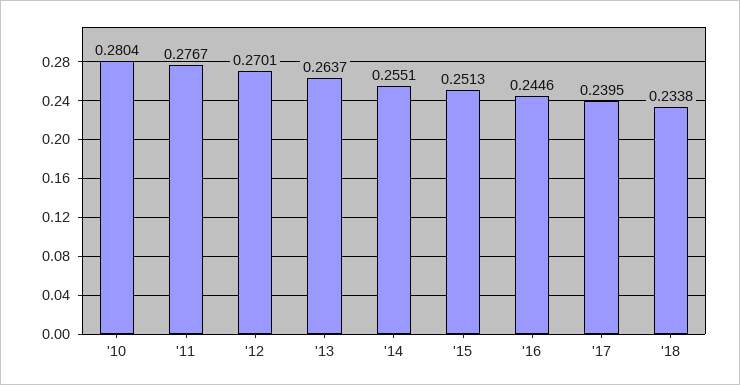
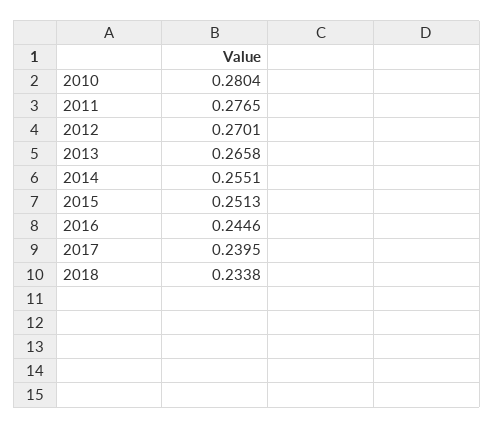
'11: 0.2767 -> 0.2765
'13: 0.2637 -> 0.2658

